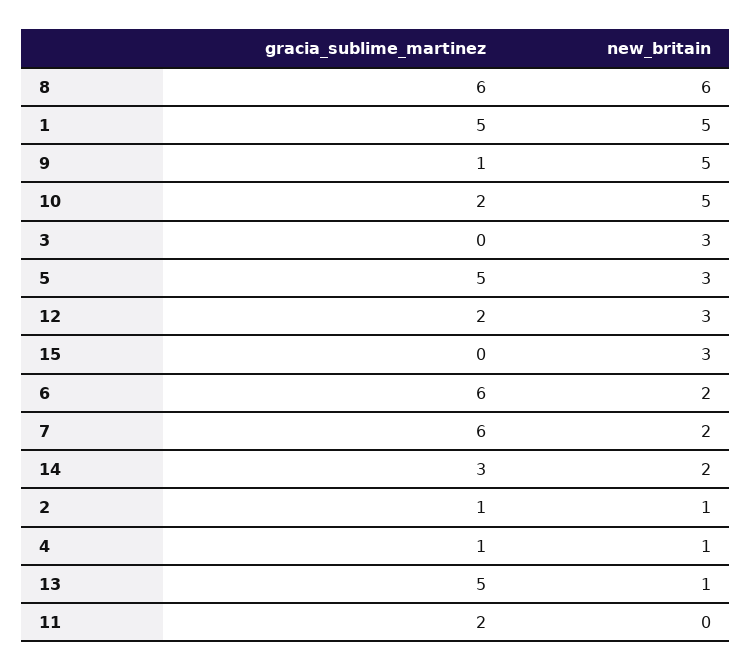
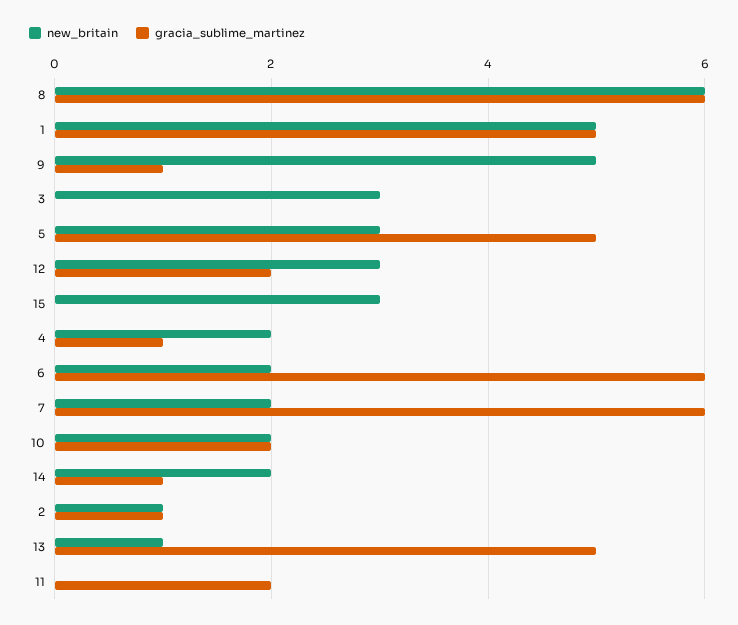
new_britain, 10: 5 -> 2
gracia_sublime_martinez, 14: 3 -> 1
new_britain, 4: 1 -> 2

